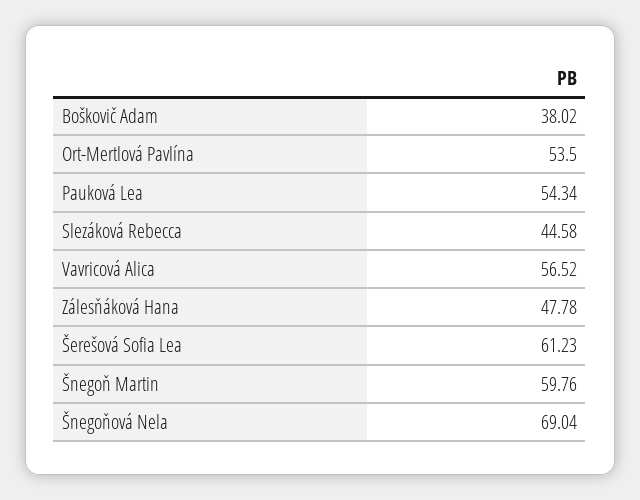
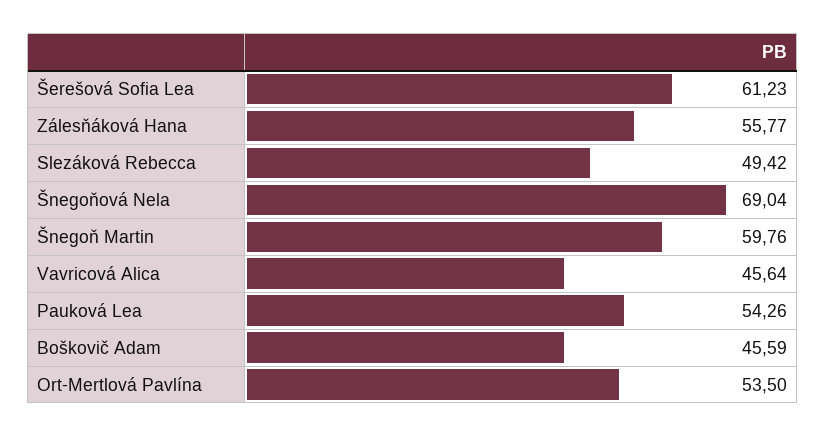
Boškovič Adam: 38.02 -> 45.59
Pauková Lea: 54.34 -> 54.26
Slezáková Rebecca: 44.58 -> 49.42
Vavricová Alica: 56.52 -> 45.64
Zálesňáková Hana: 47.78 -> 55.77

